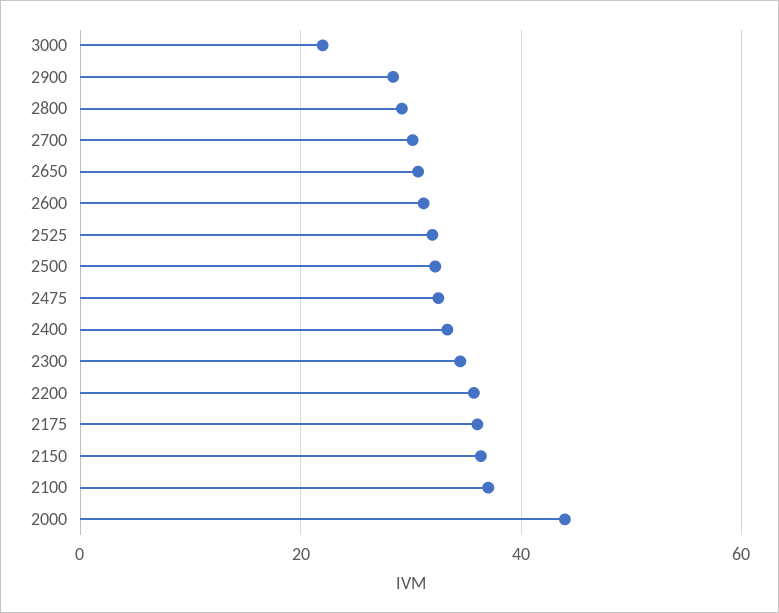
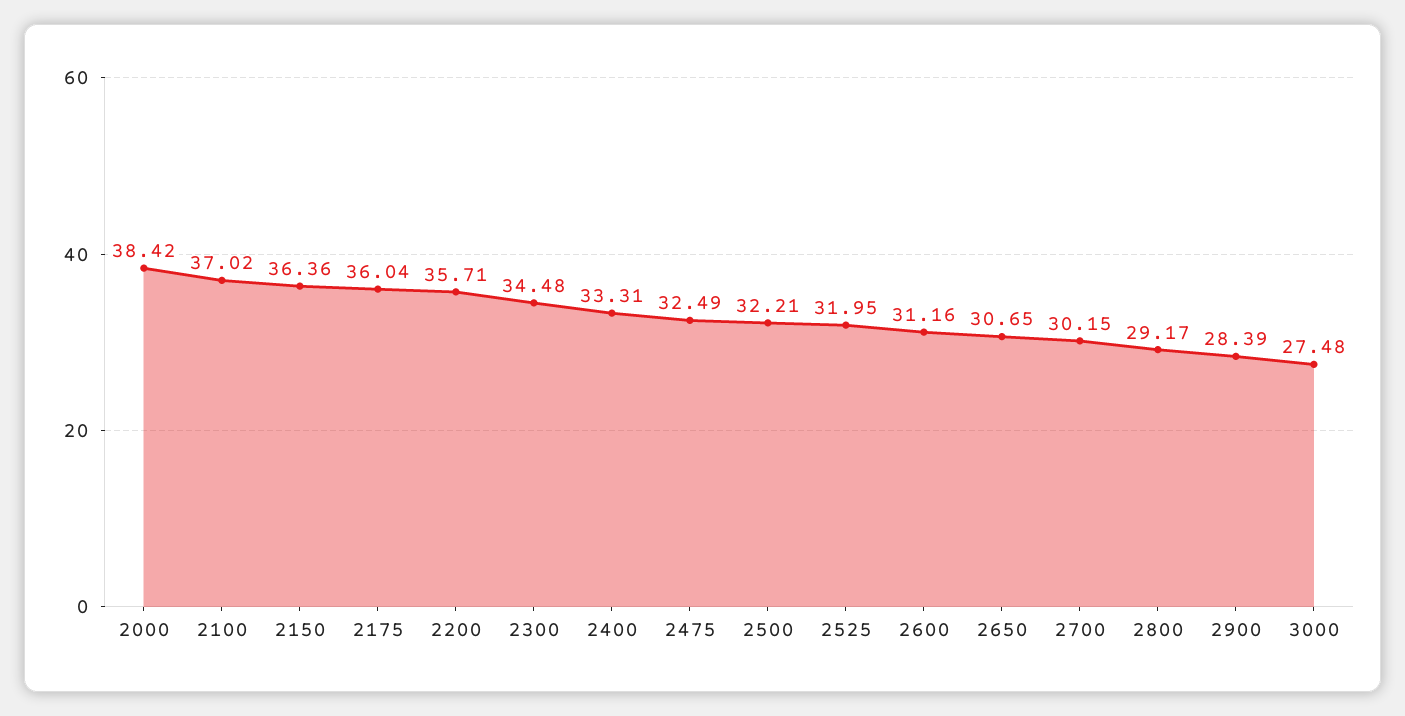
3000: 22 -> 27.48
2000: 44 -> 38.42

